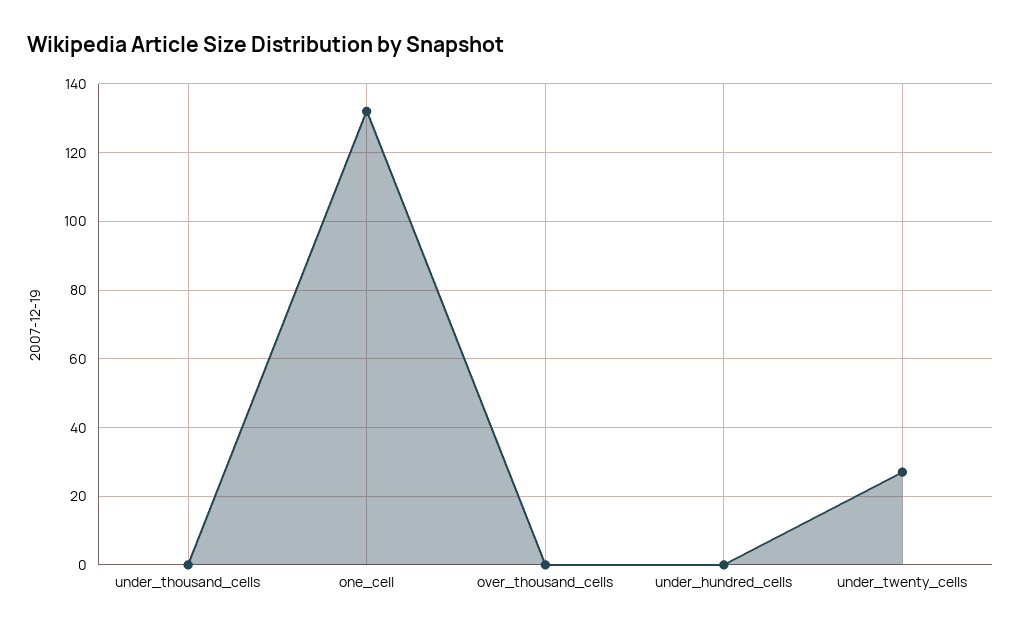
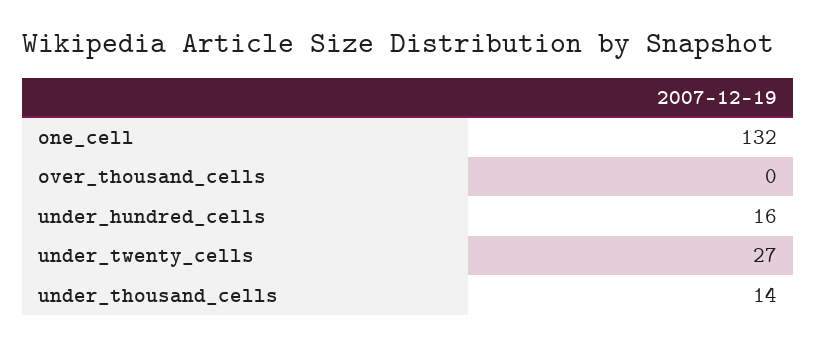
under_thousand_cells: 0 -> 14
under_hundred_cells: 0 -> 16

